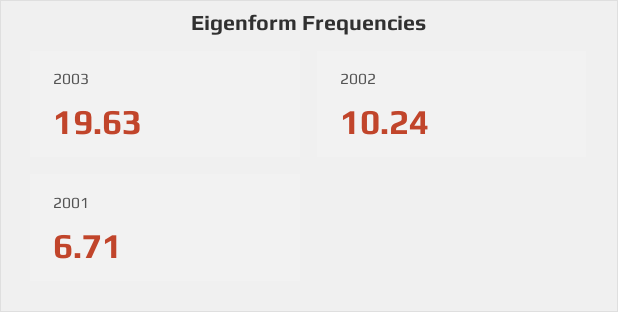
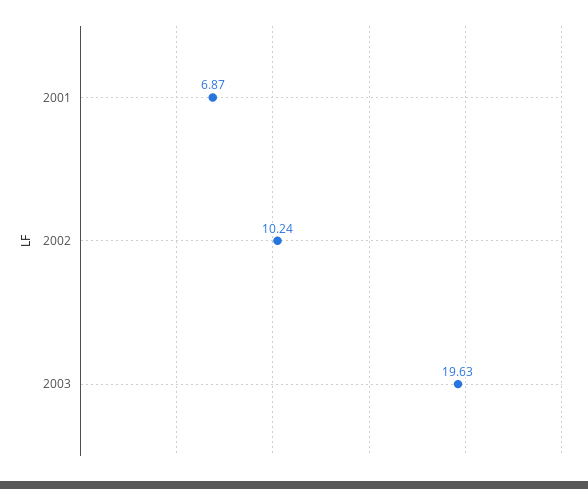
2001: 6.71 -> 6.87

